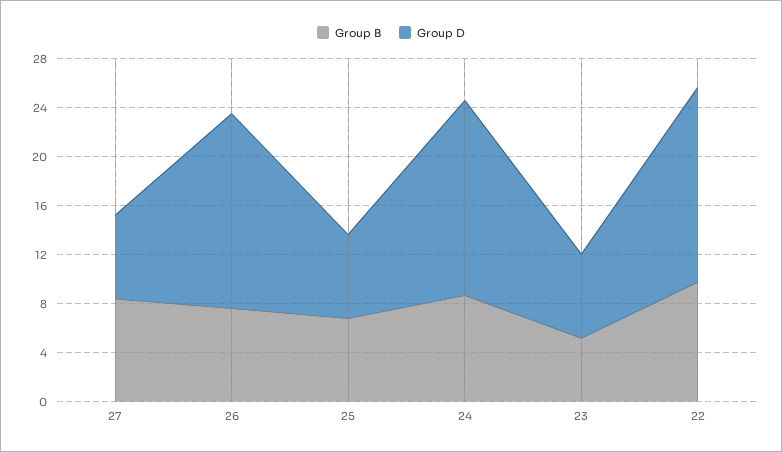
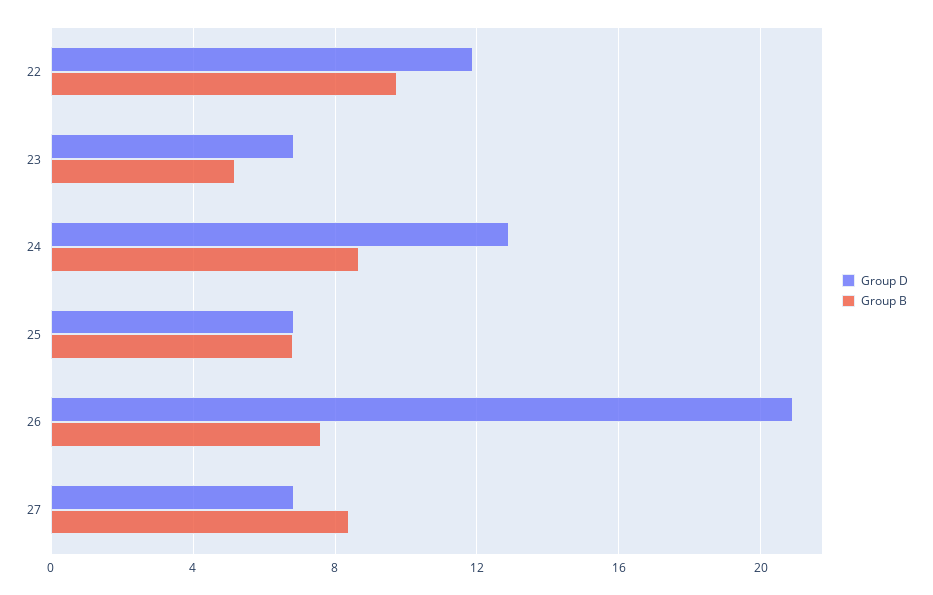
Group D, 26: 16 -> 21
Group D, 24: 16 -> 13
Group D, 22: 16 -> 12

